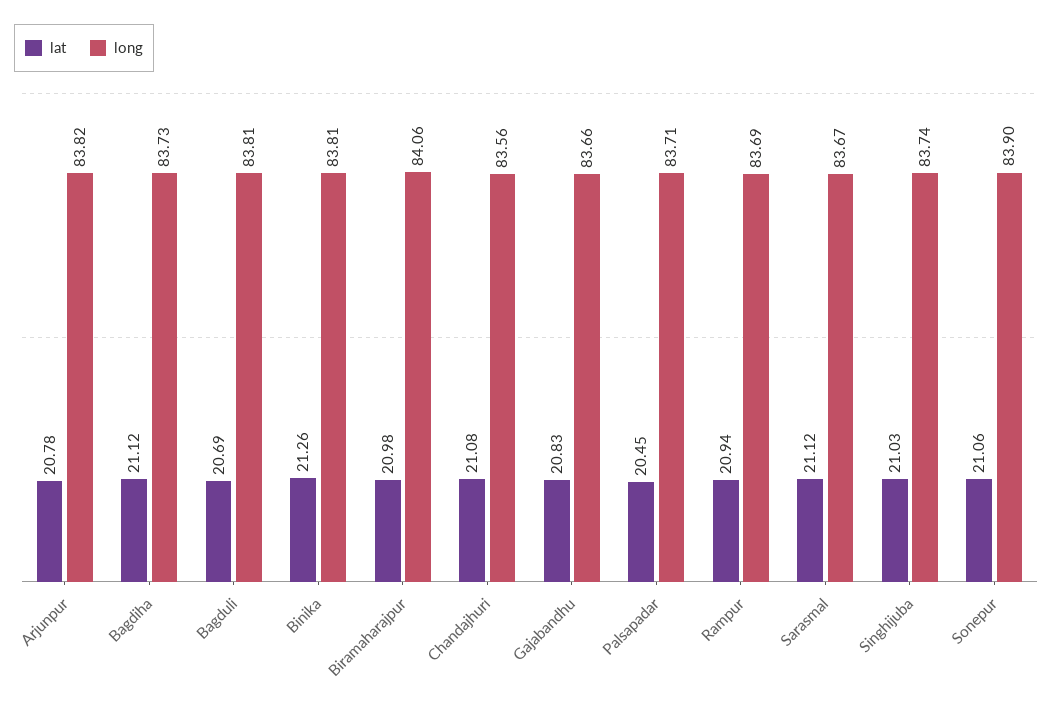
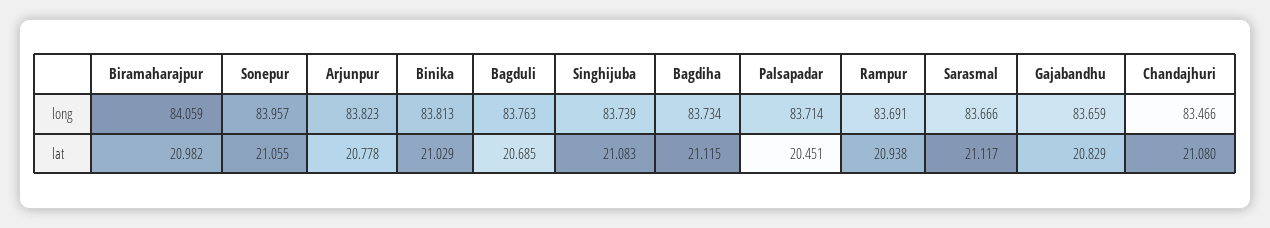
long, Bagduli: 83.81 -> 83.763
lat, Binika: 21.26 -> 21.029
long, Chandajhuri: 83.56 -> 83.466
lat, Singhijuba: 21.03 -> 21.083
long, Sonepur: 83.9 -> 83.957

